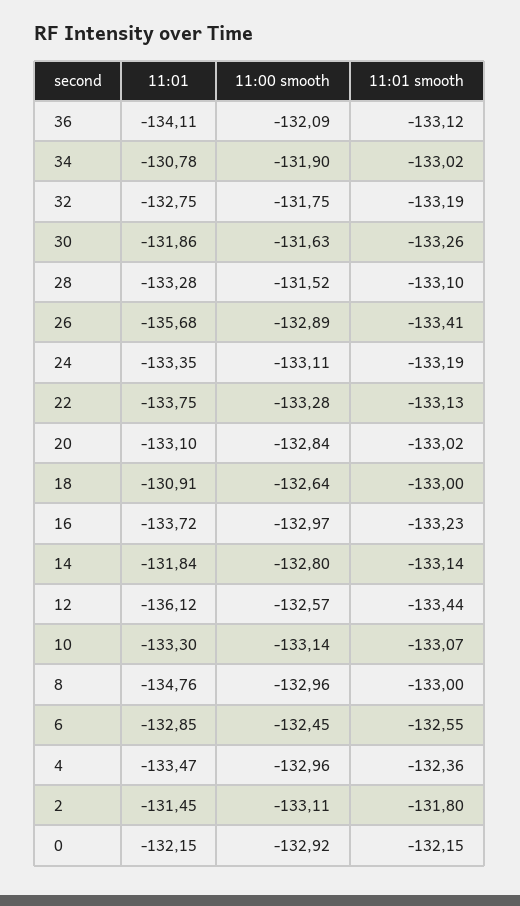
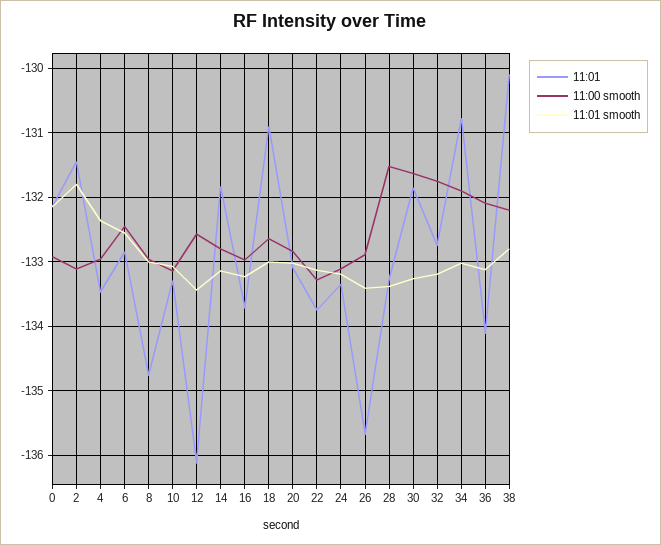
11:01 smooth, 28: -133.1 -> -133.4
11:01, 38: none -> -130.1
11:00 smooth, 38: none -> -132.2
11:01 smooth, 38: none -> -132.8

